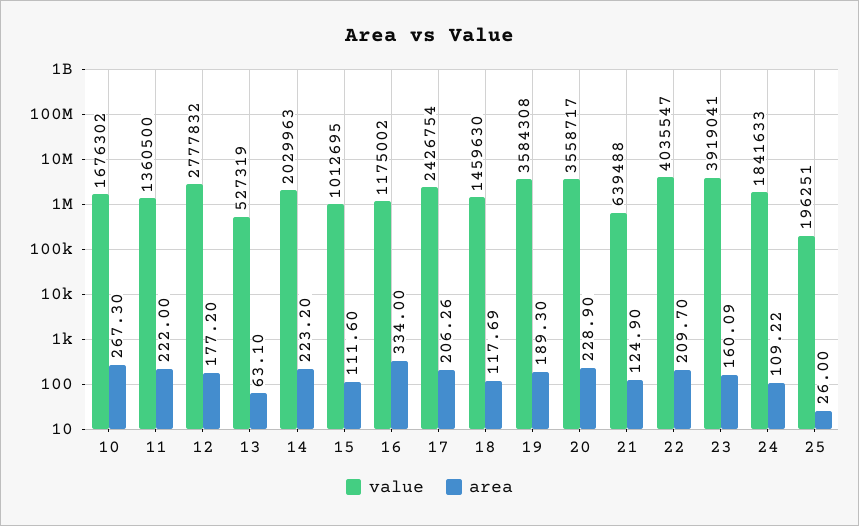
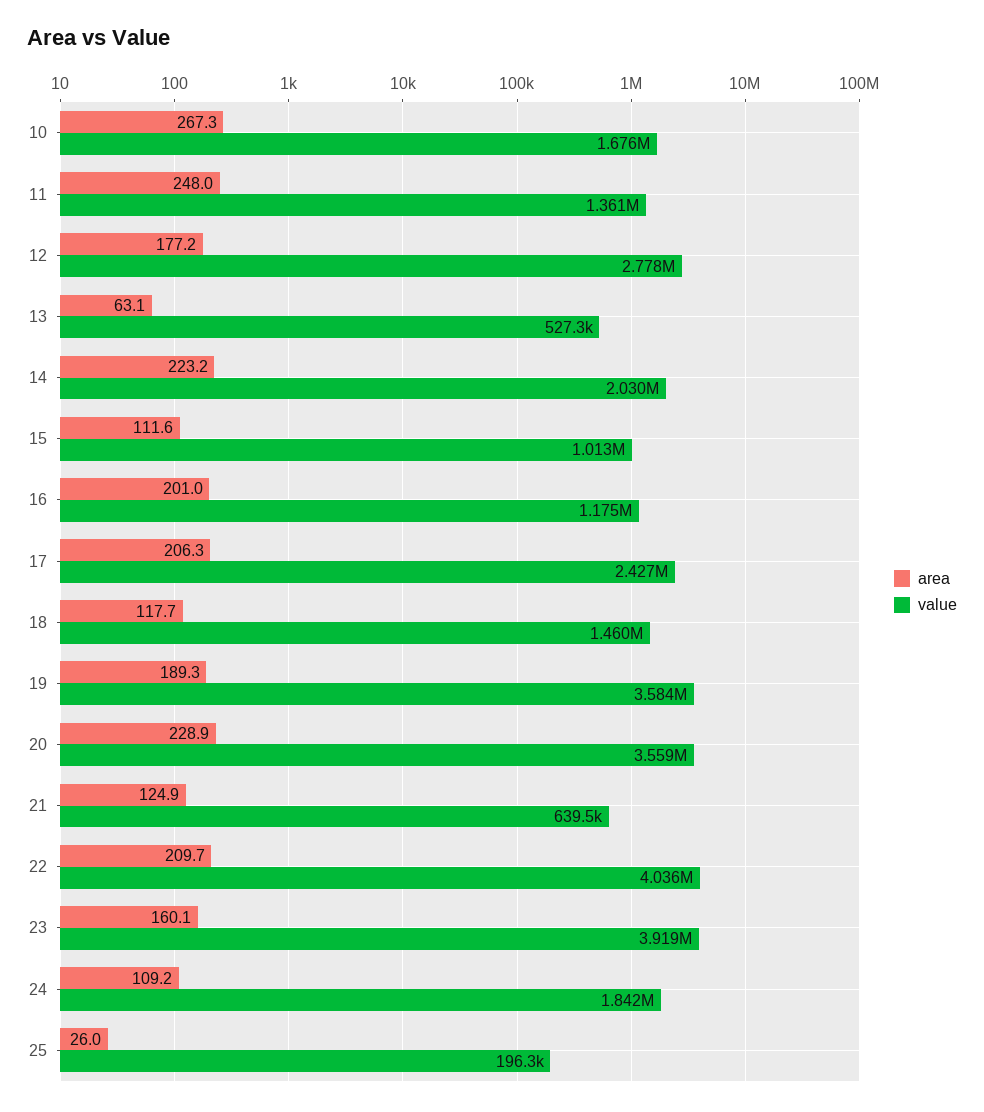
area, 11: 222 -> 248
area, 16: 334 -> 201

